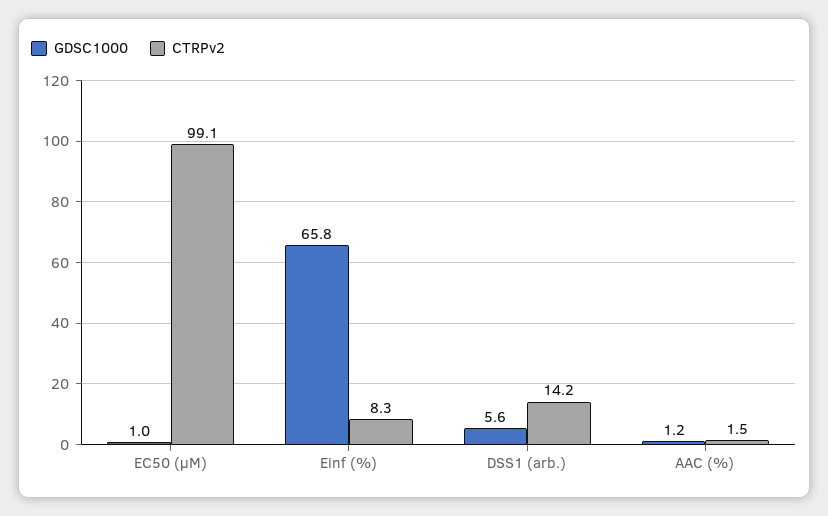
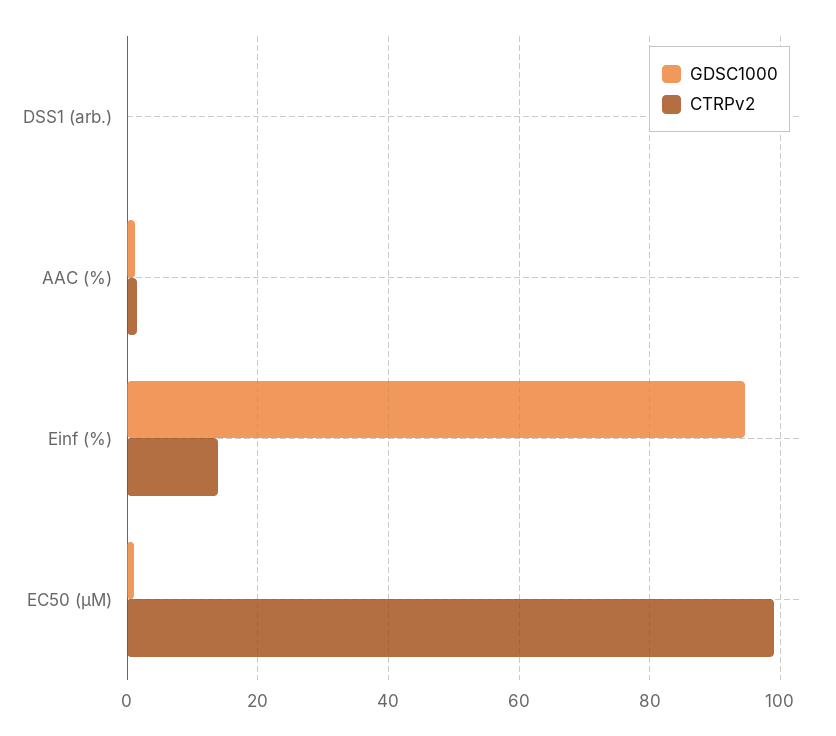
GDSC1000, Einf (%): 65.8 -> 94
CTRPv2, Einf (%): 8.3 -> 14
GDSC1000, DSS1 (arb.): 5.6 -> 0
CTRPv2, DSS1 (arb.): 14.2 -> 0

